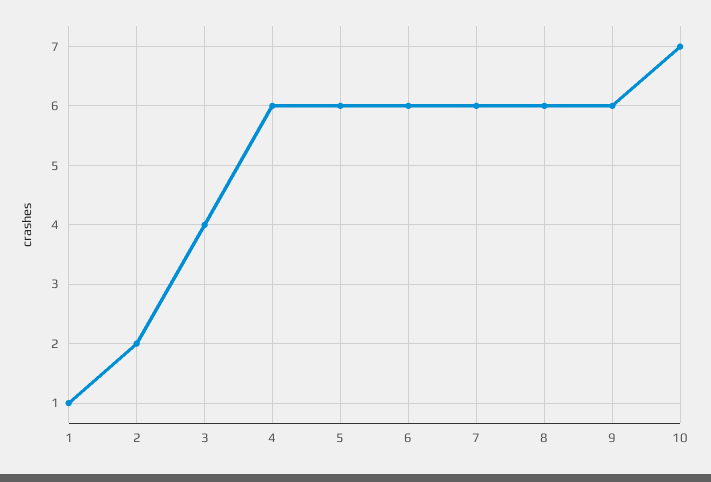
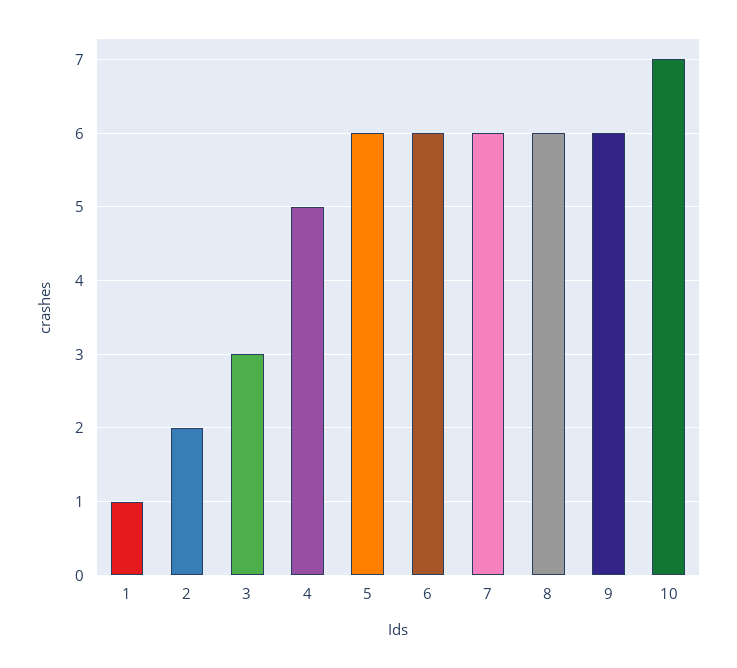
3: 4 -> 3
4: 6 -> 5

